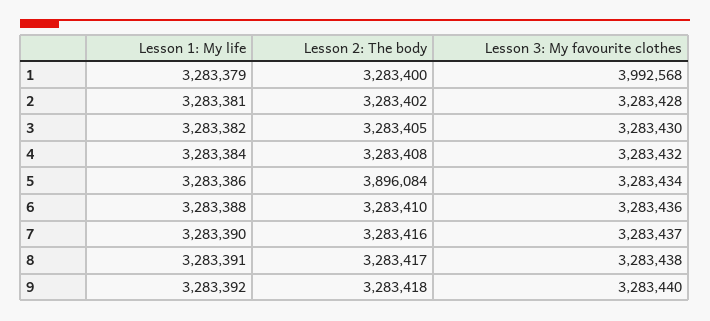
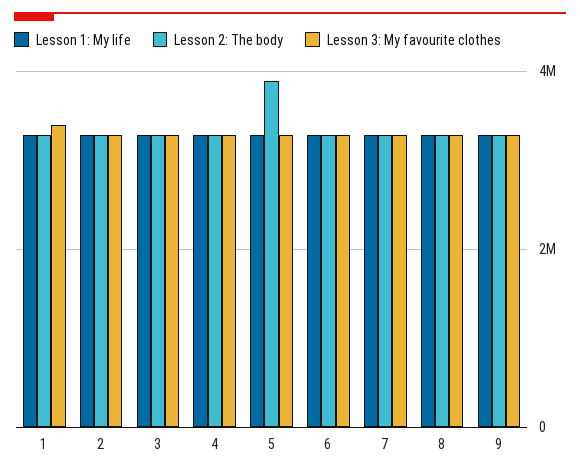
Lesson 3: My favourite clothes, 1: 3992568 -> 3400000

